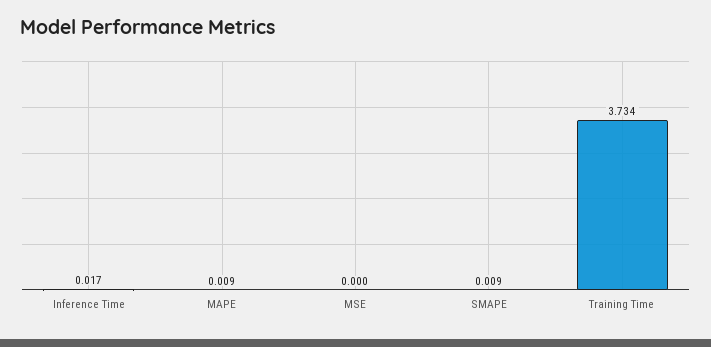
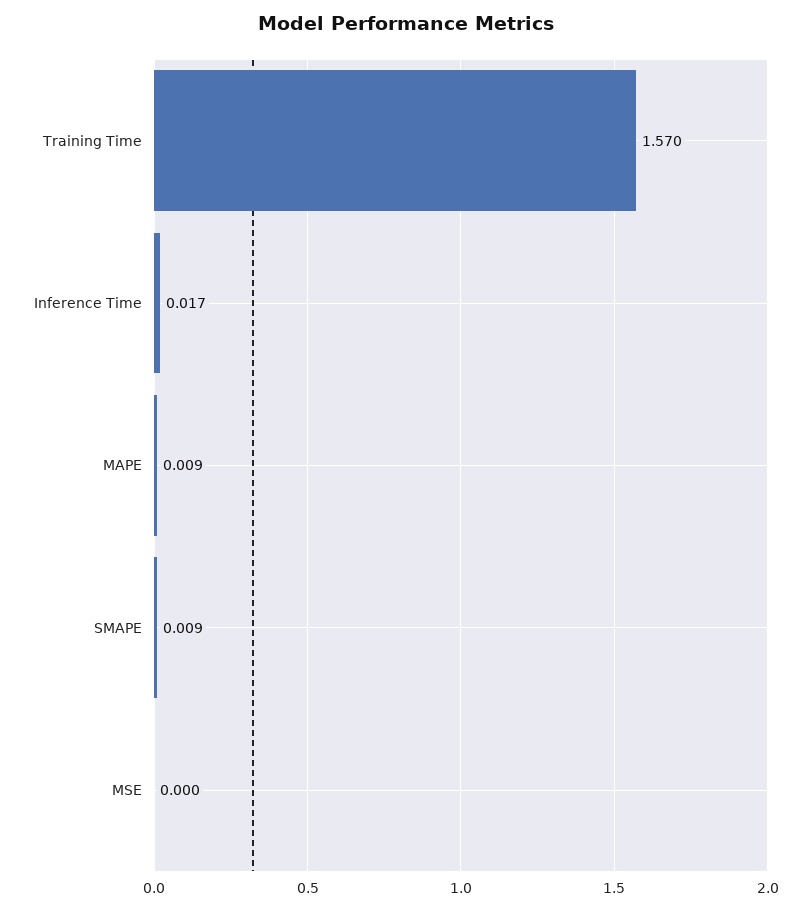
Training Time: 3.734 -> 1.57

